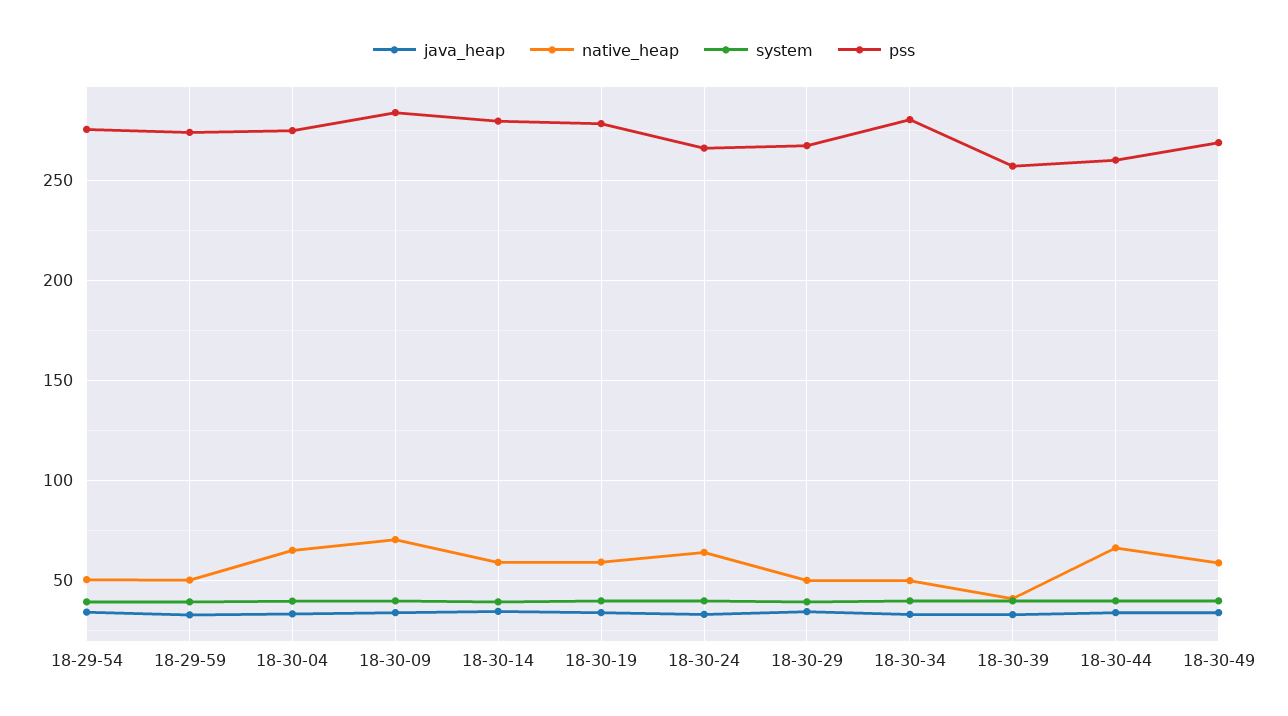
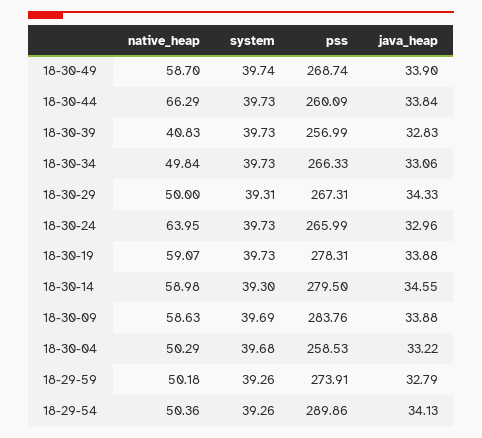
pss, 18-29-54: 275 -> 289.86
native_heap, 18-30-04: 65 -> 50.29
pss, 18-30-04: 275 -> 258.53
native_heap, 18-30-09: 70 -> 58.63
pss, 18-30-34: 280 -> 266.33

